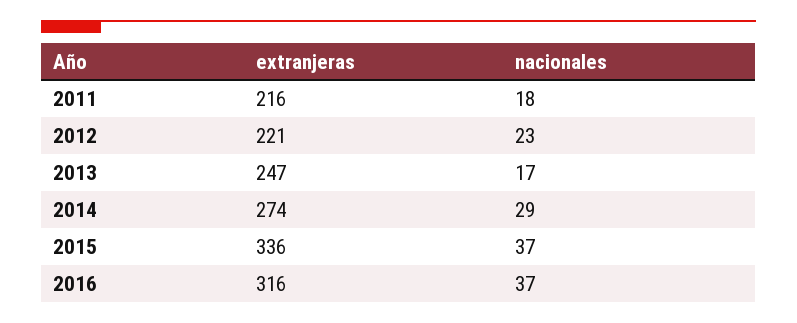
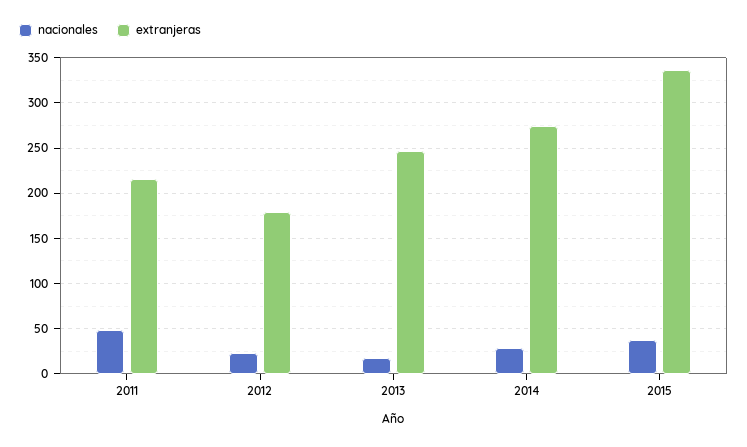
nacionales, 2011: 18 -> 50
extranjeras, 2012: 221 -> 180
extranjeras, 2016: 316 -> none
nacionales, 2016: 37 -> none

